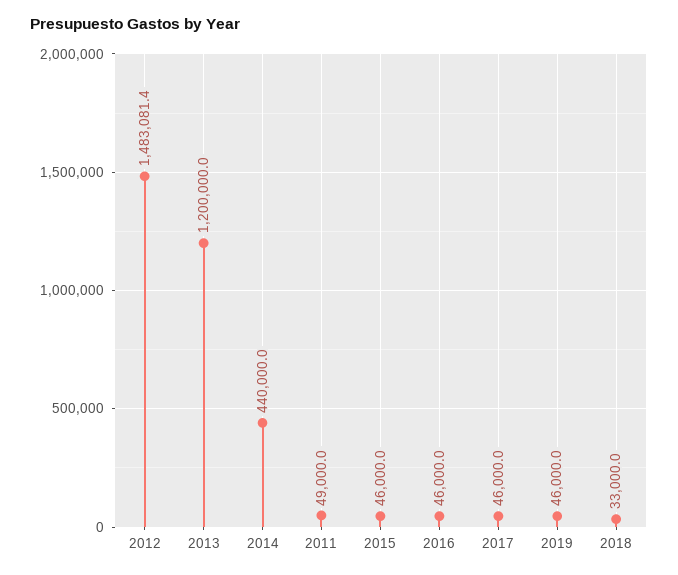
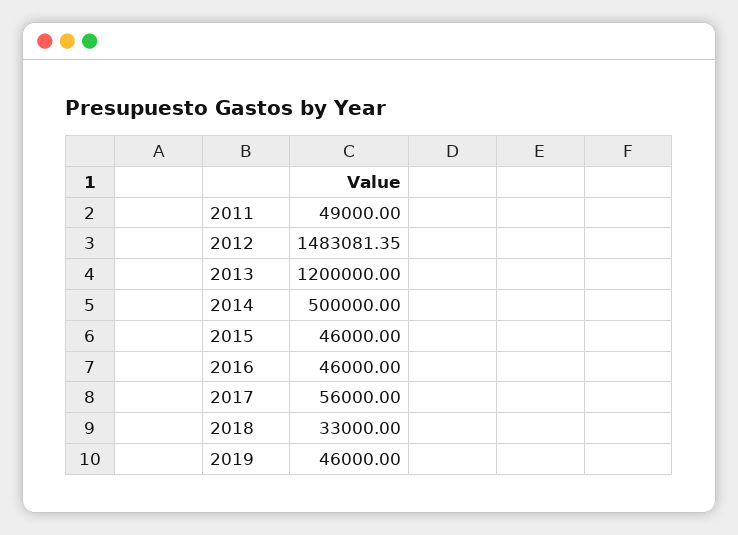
2014: 440000 -> 500000
2017: 46000 -> 56000

